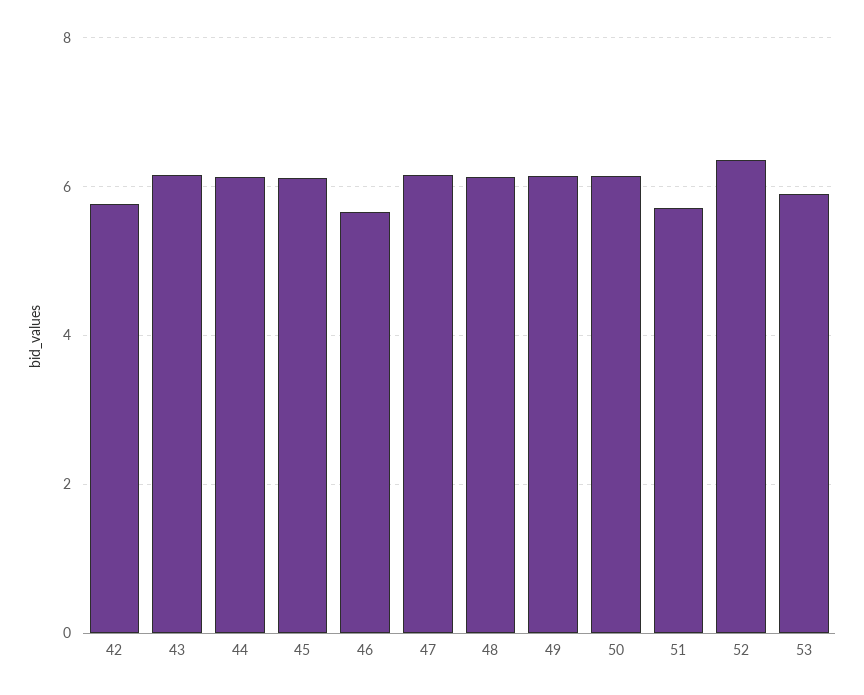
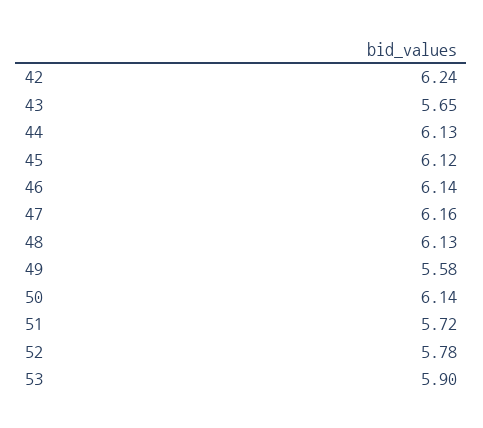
42: 5.8 -> 6.24
43: 6.2 -> 5.65
46: 5.6 -> 6.14
49: 6.2 -> 5.58
52: 6.4 -> 5.78

